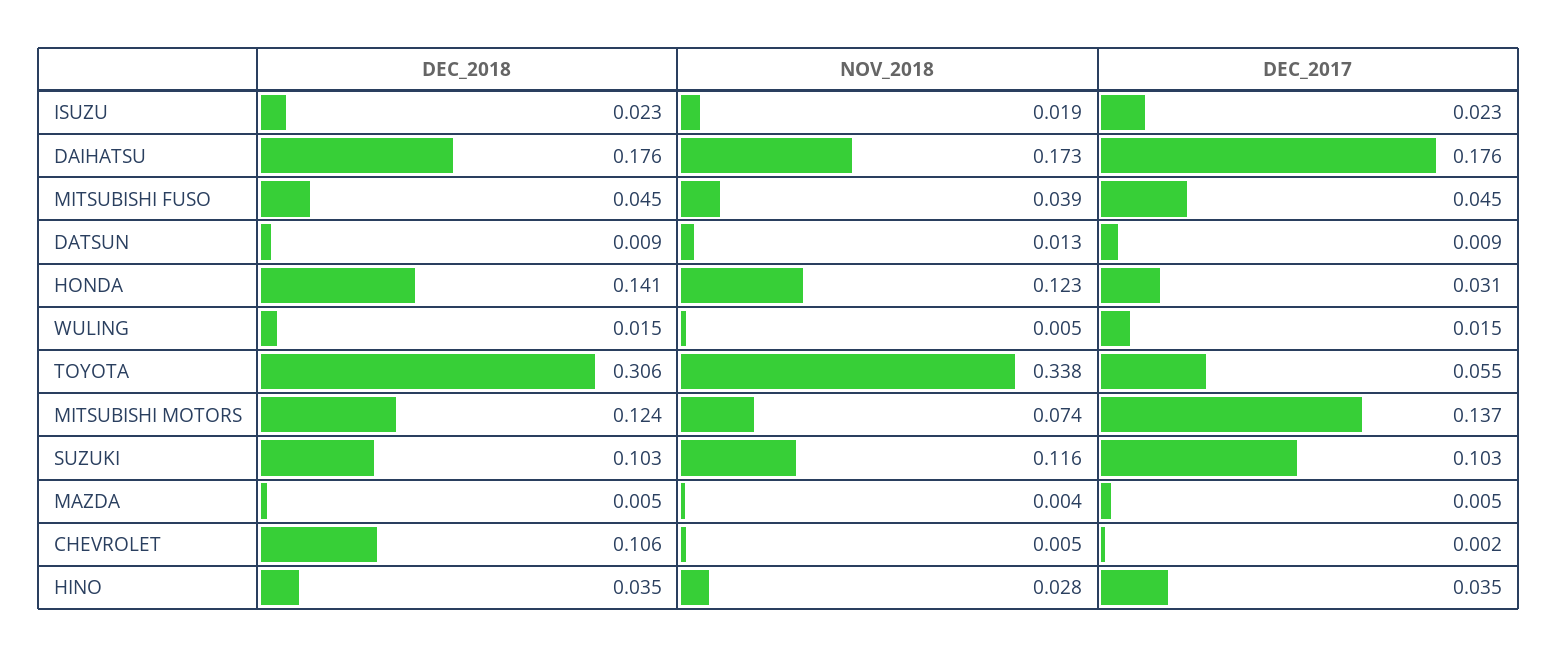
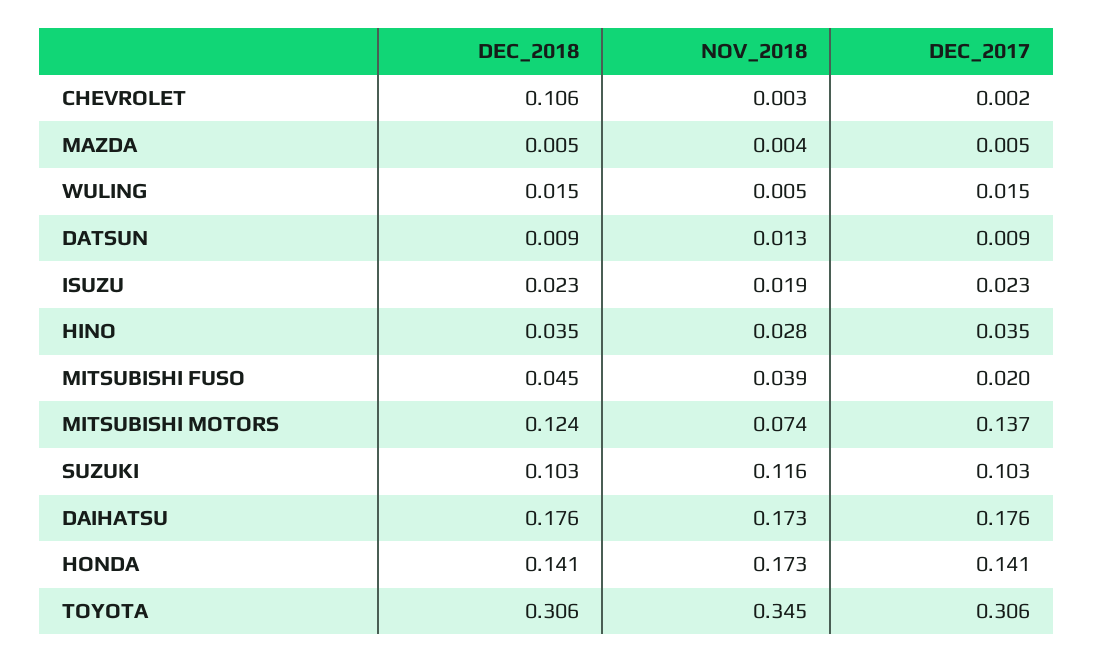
DEC_2017, MITSUBISHI FUSO: 0.045 -> 0.02
NOV_2018, HONDA: 0.123 -> 0.173
DEC_2017, HONDA: 0.031 -> 0.141
NOV_2018, TOYOTA: 0.338 -> 0.345
DEC_2017, TOYOTA: 0.055 -> 0.306
NOV_2018, CHEVROLET: 0.005 -> 0.003

